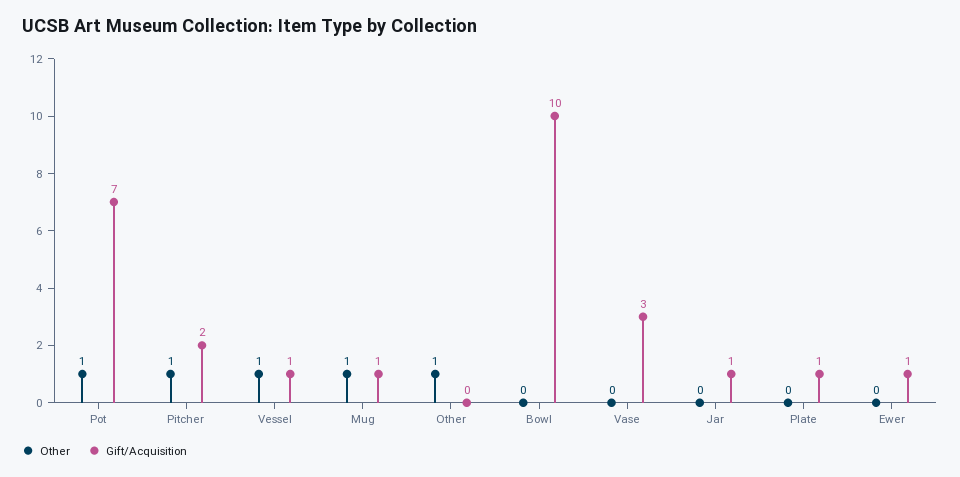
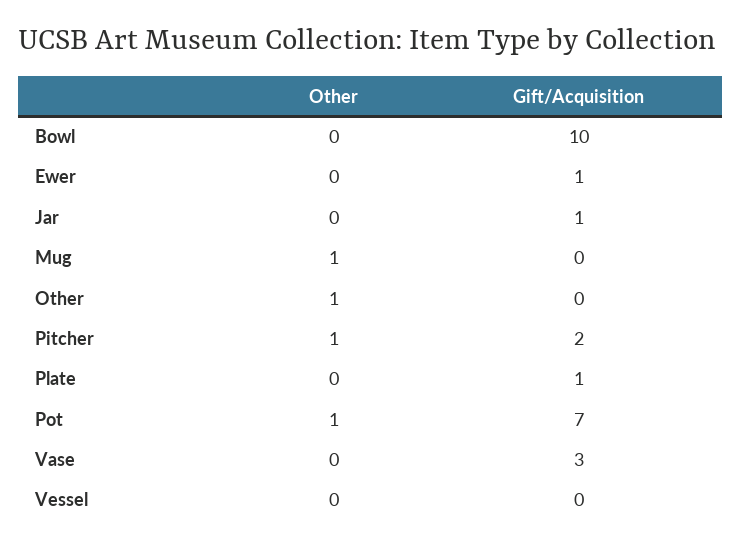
Other, Vessel: 1 -> 0
Gift/Acquisition, Vessel: 1 -> 0
Gift/Acquisition, Mug: 1 -> 0

